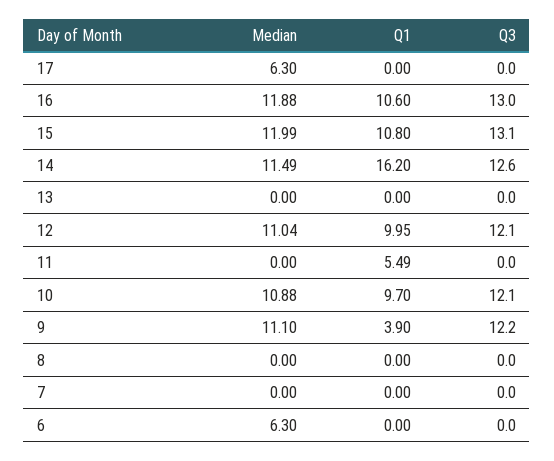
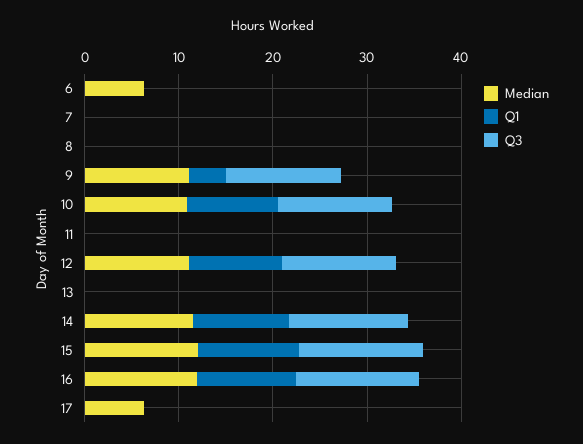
Q1, 14: 16.2 -> 10
Q1, 11: 5.49 -> 0

